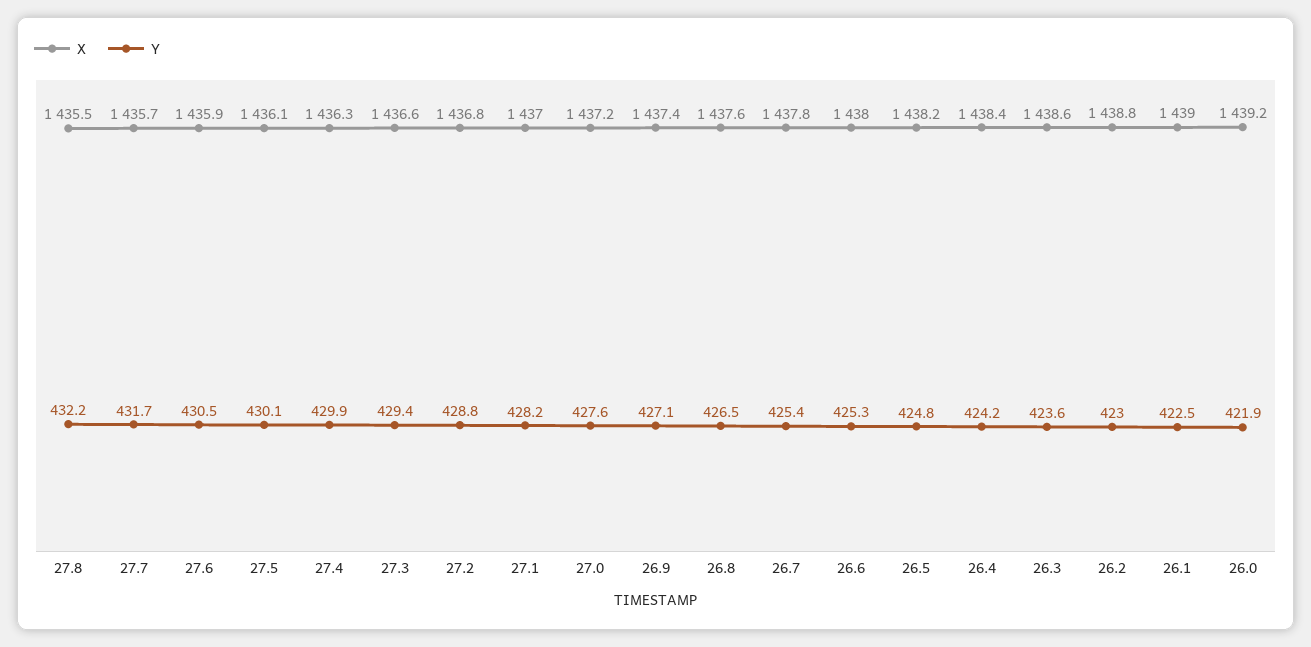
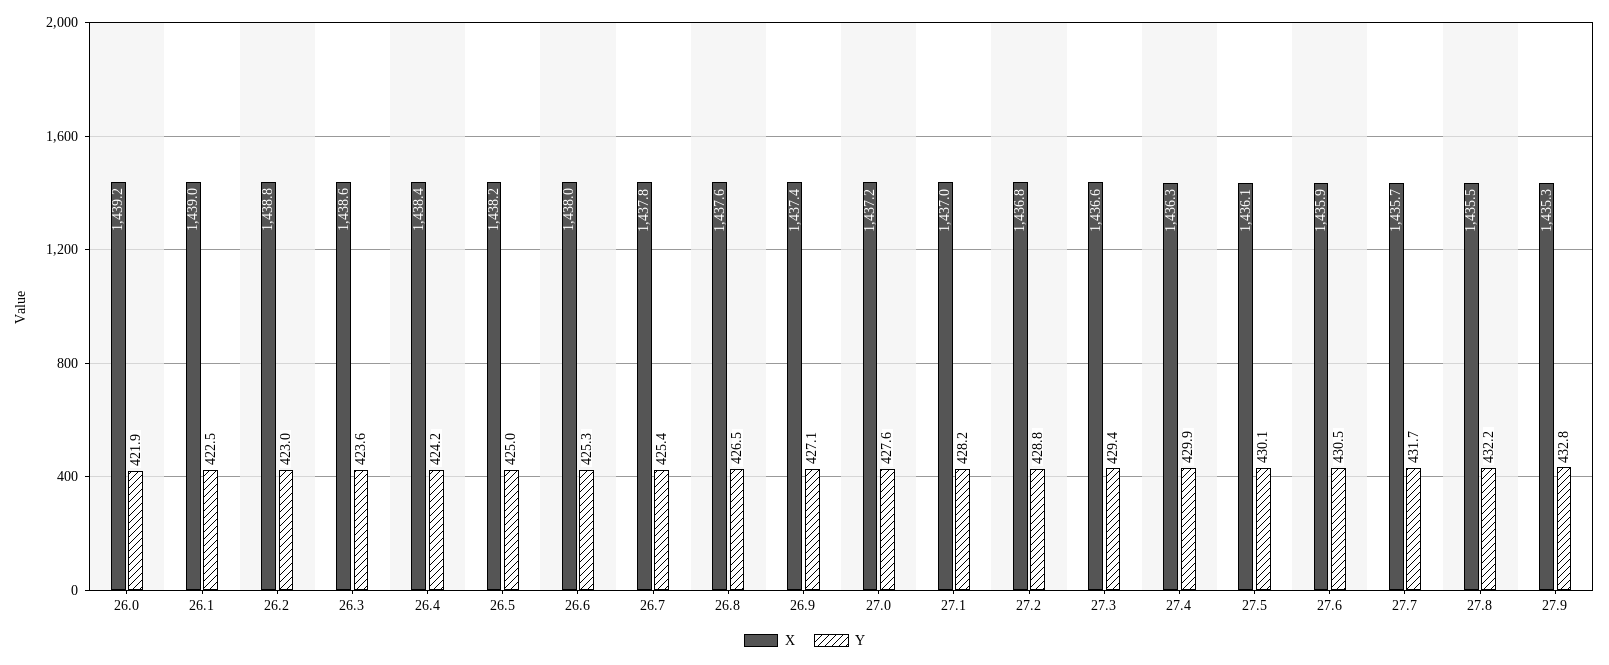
Y, 26.5: 424.8 -> 425
X, 27.9: none -> 1435.3
Y, 27.9: none -> 432.8

